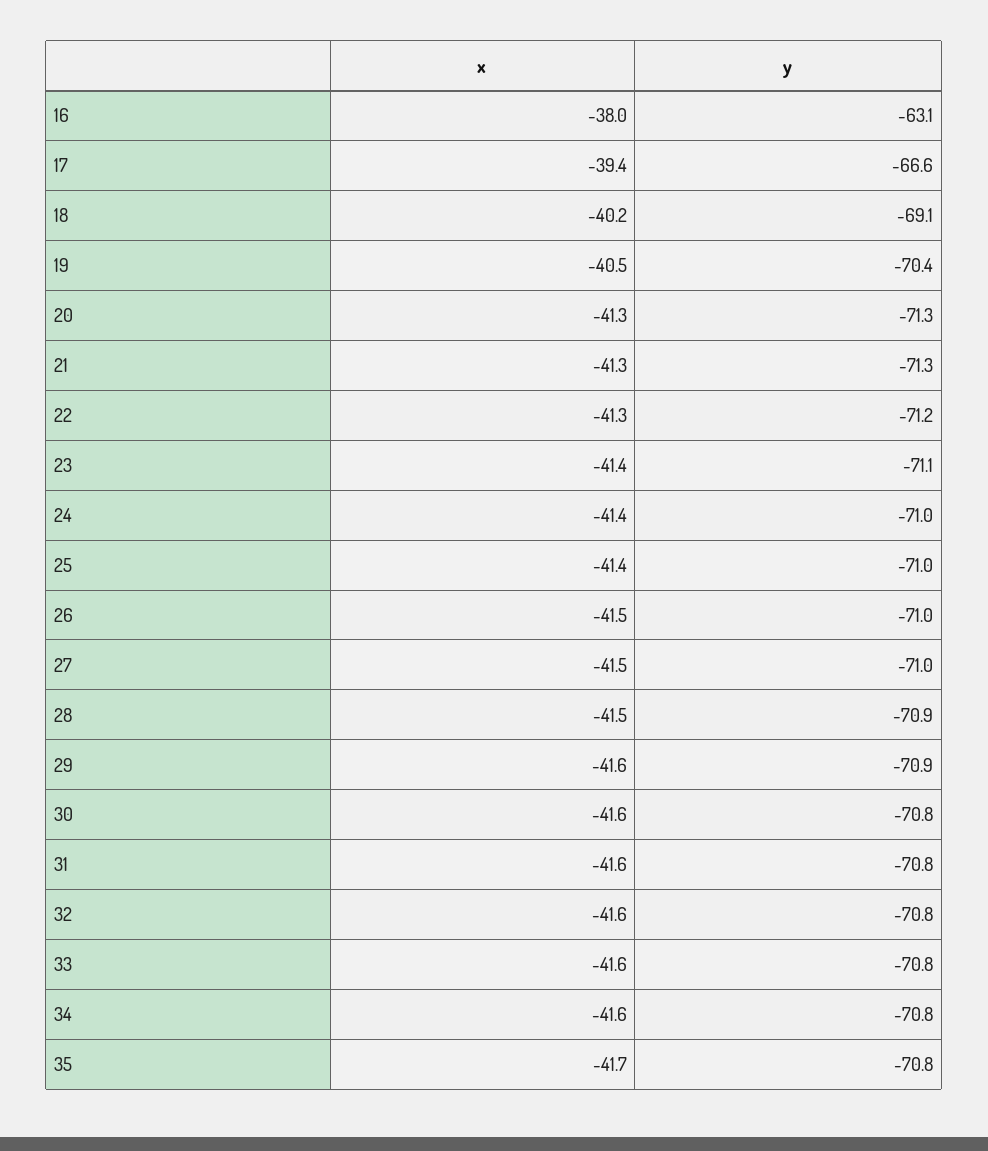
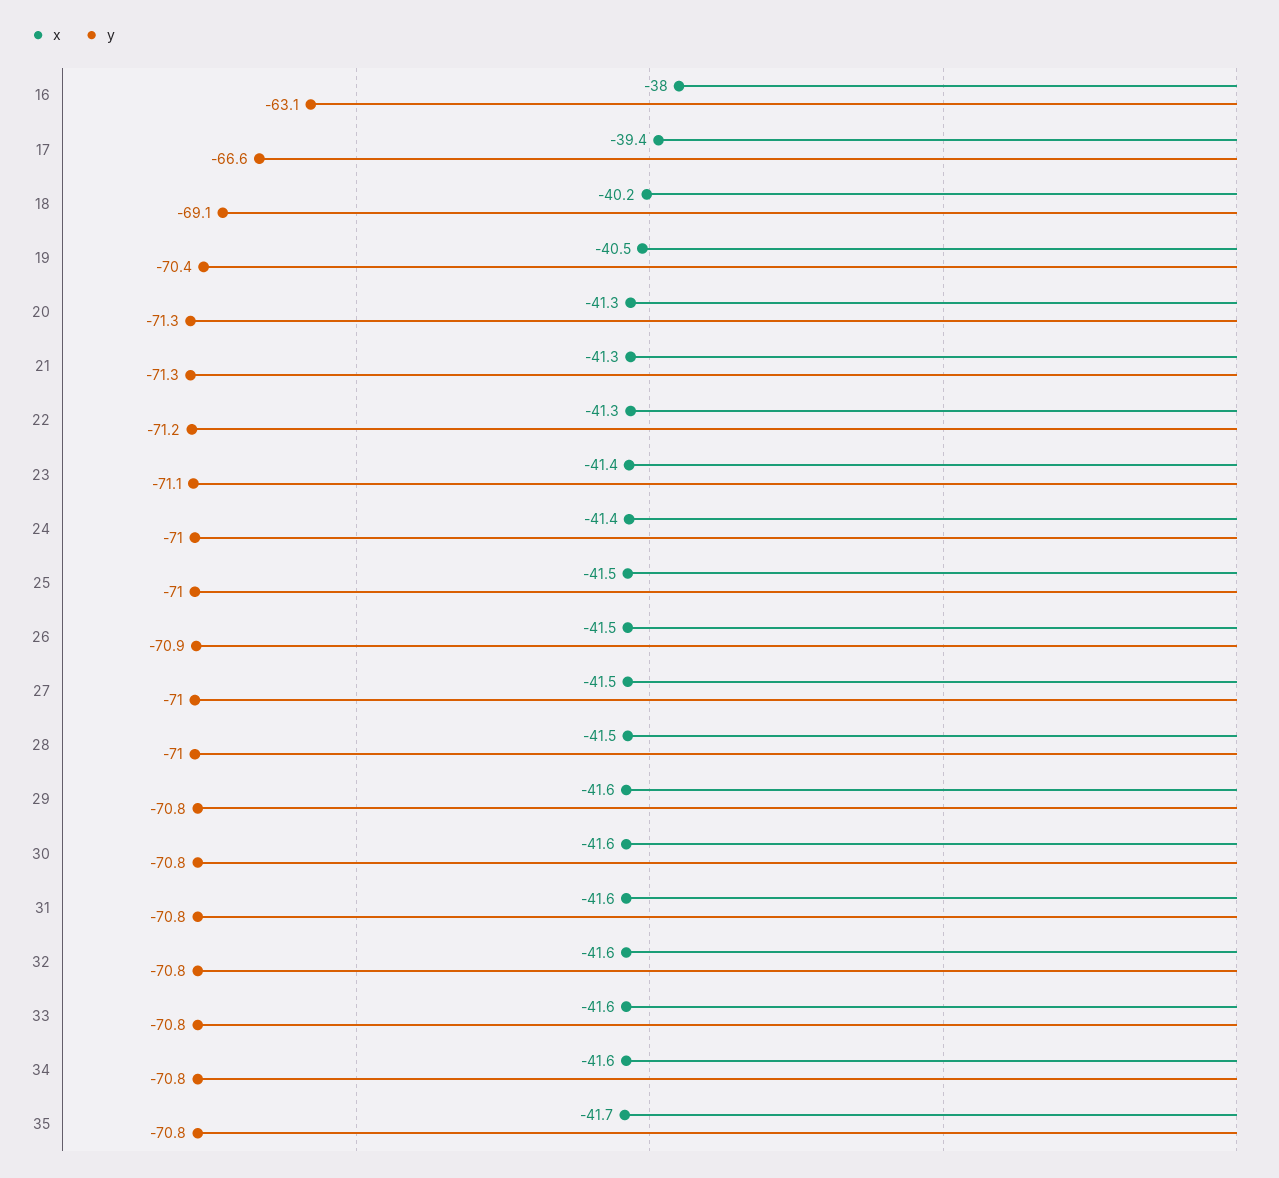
x, 25: -41.4 -> -41.5
y, 26: -71 -> -70.9
y, 28: -70.9 -> -71
y, 29: -70.9 -> -70.8

